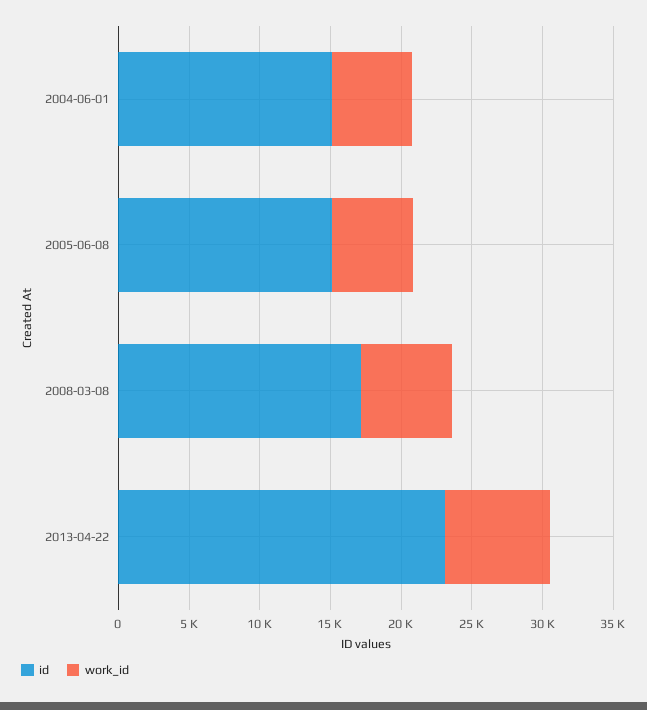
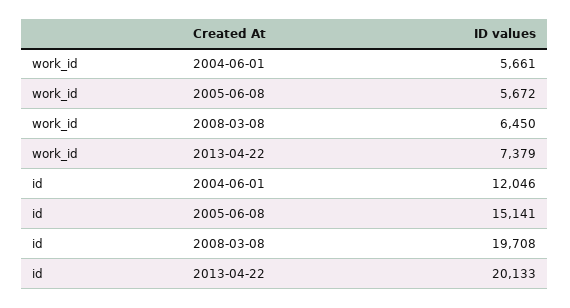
id, 2004-06-01: 15000 -> 12046
id, 2008-03-08: 17000 -> 19708
id, 2013-04-22: 23000 -> 20133

